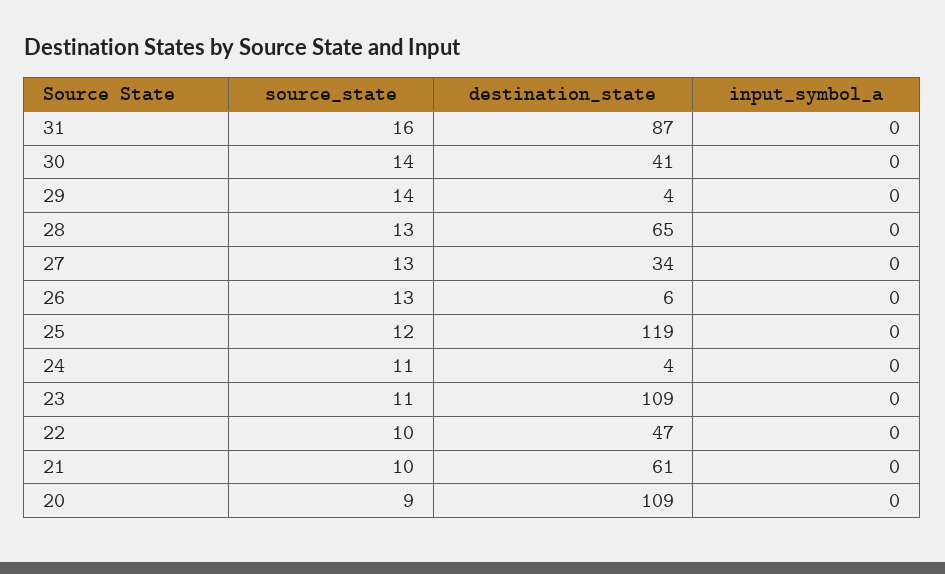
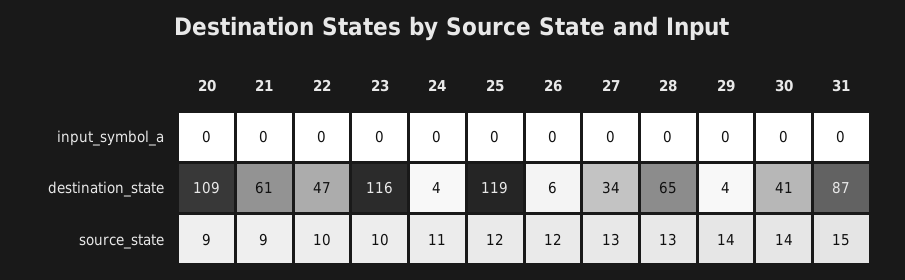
source_state, 31: 16 -> 15
source_state, 26: 13 -> 12
source_state, 23: 11 -> 10
destination_state, 23: 109 -> 116
source_state, 21: 10 -> 9

